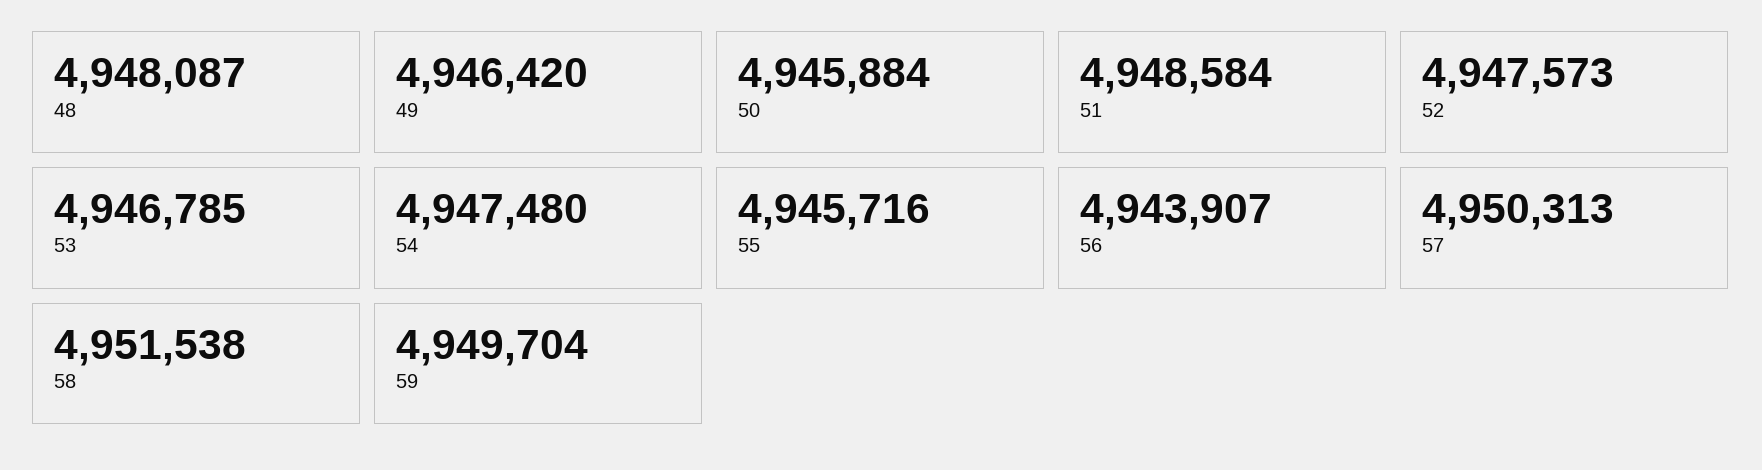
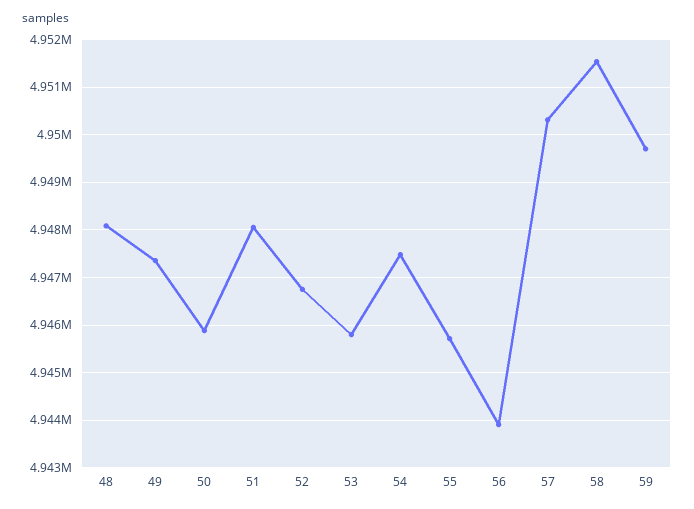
49: 4946420 -> 4947400
51: 4948584 -> 4948000
52: 4947573 -> 4946800
53: 4946785 -> 4945800

